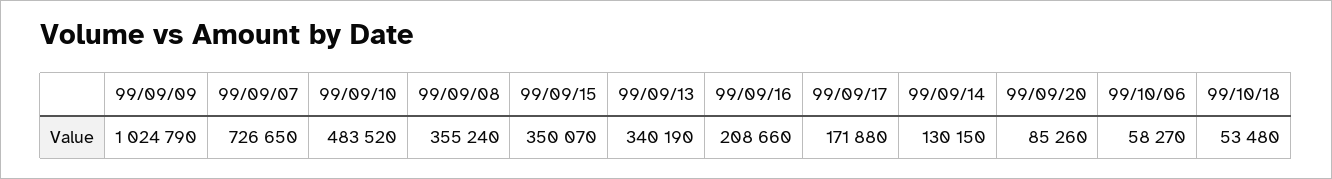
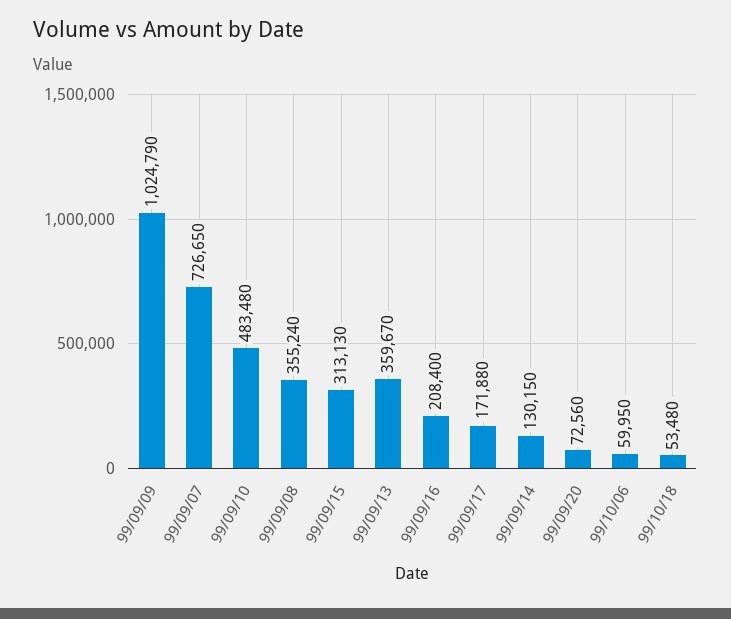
99/09/10: 483520 -> 483480
99/09/15: 350070 -> 313130
99/09/13: 340190 -> 359670
99/09/16: 208660 -> 208400
99/09/20: 85260 -> 72560
99/10/06: 58270 -> 59950

